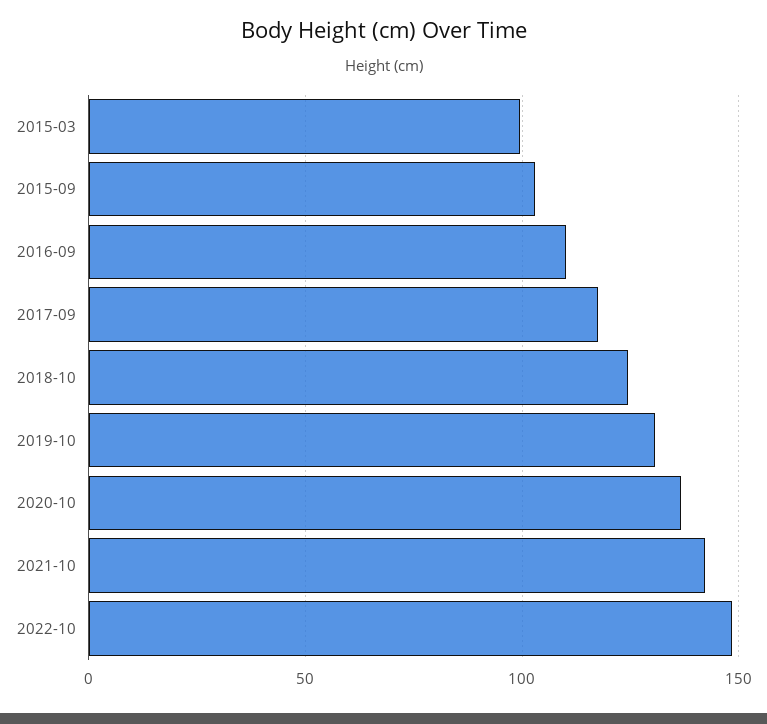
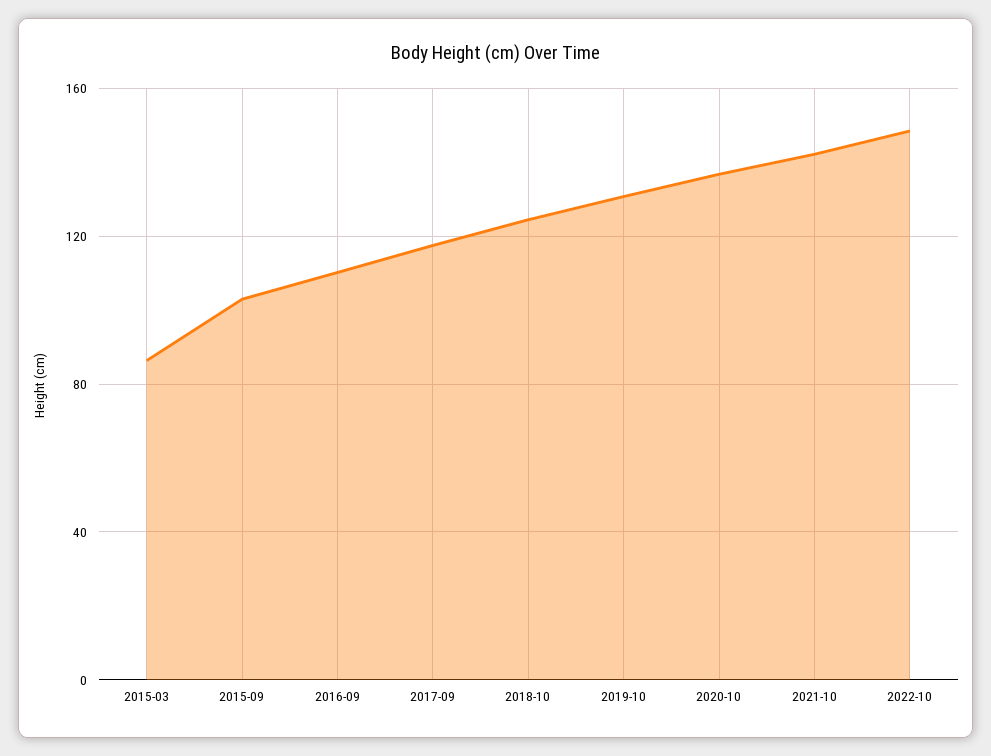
2015-03: 100 -> 85

